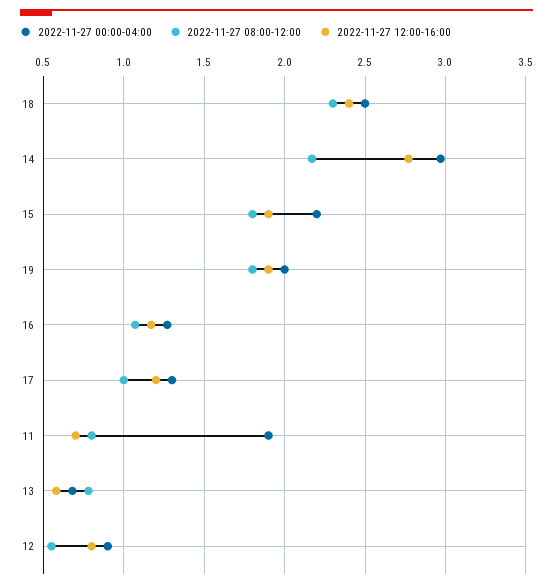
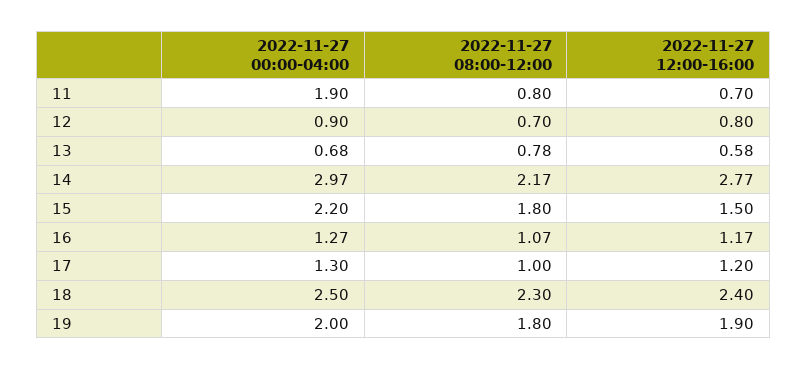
2022-11-27 12:00-16:00, 15: 1.9 -> 1.5
2022-11-27 08:00-12:00, 12: 0.55 -> 0.7

